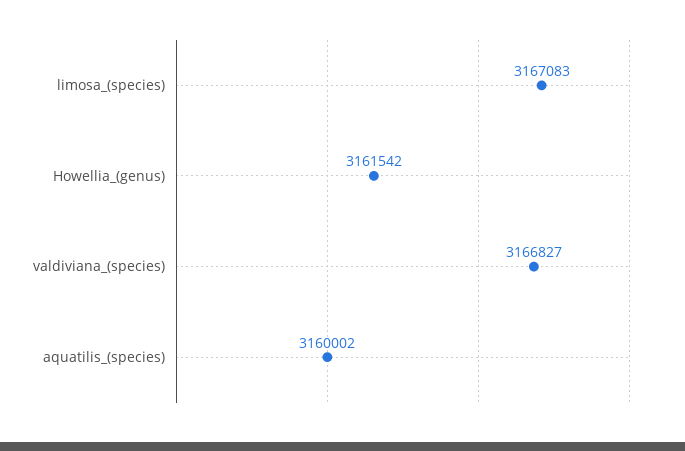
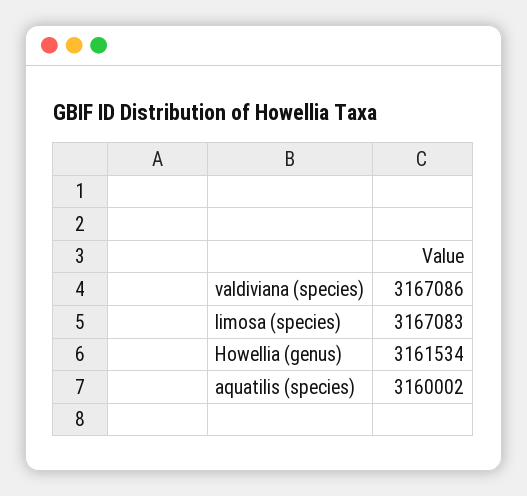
Howellia_(genus): 3161542 -> 3161534
valdiviana_(species): 3166827 -> 3167086

